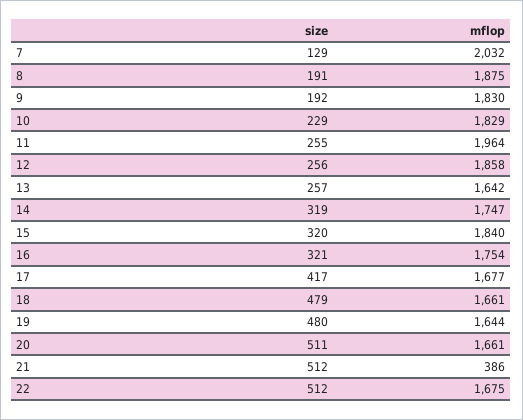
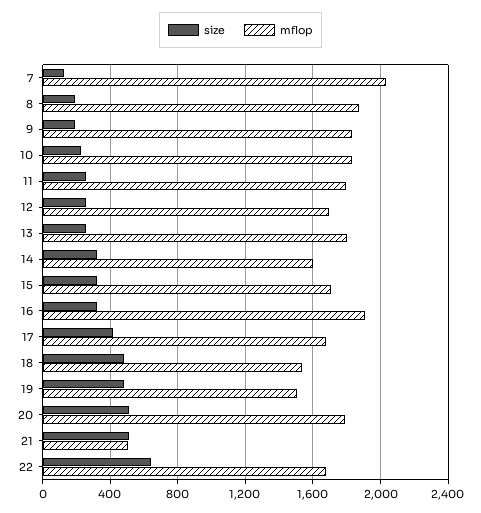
mflop, 11: 1964 -> 1800
mflop, 12: 1858 -> 1700
mflop, 13: 1642 -> 1800
mflop, 14: 1747 -> 1600
mflop, 15: 1840 -> 1700
mflop, 16: 1754 -> 1900
mflop, 18: 1661 -> 1550
mflop, 19: 1644 -> 1500
mflop, 20: 1661 -> 1800
mflop, 21: 386 -> 500
size, 22: 512 -> 650

